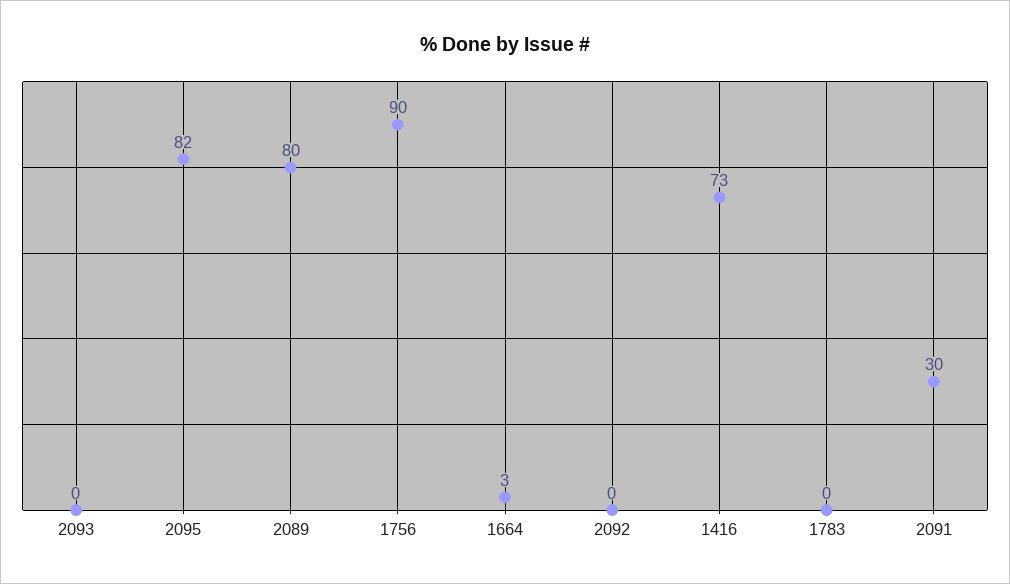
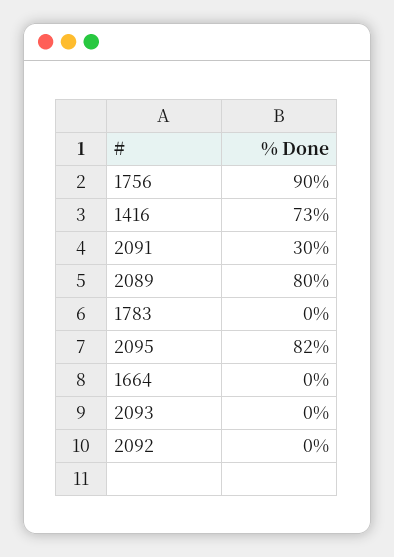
1664: 3 -> 0

